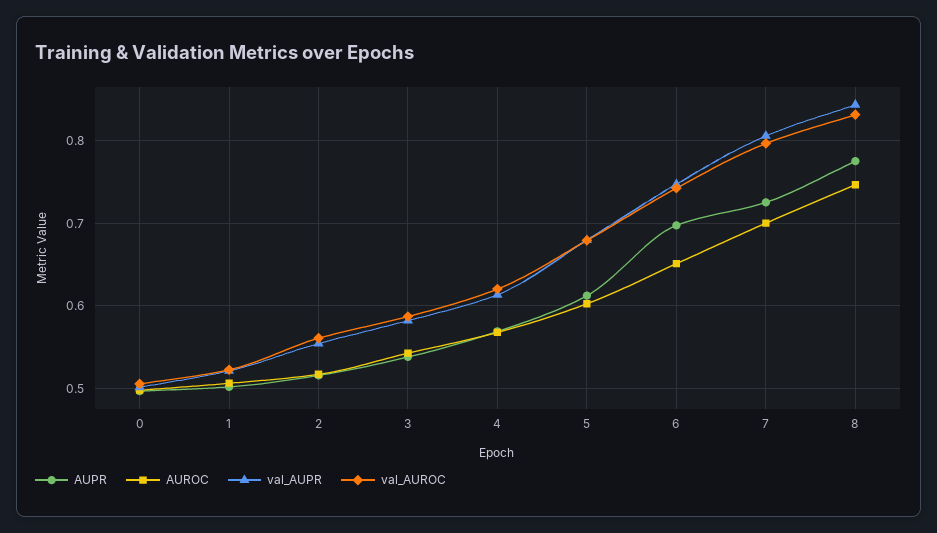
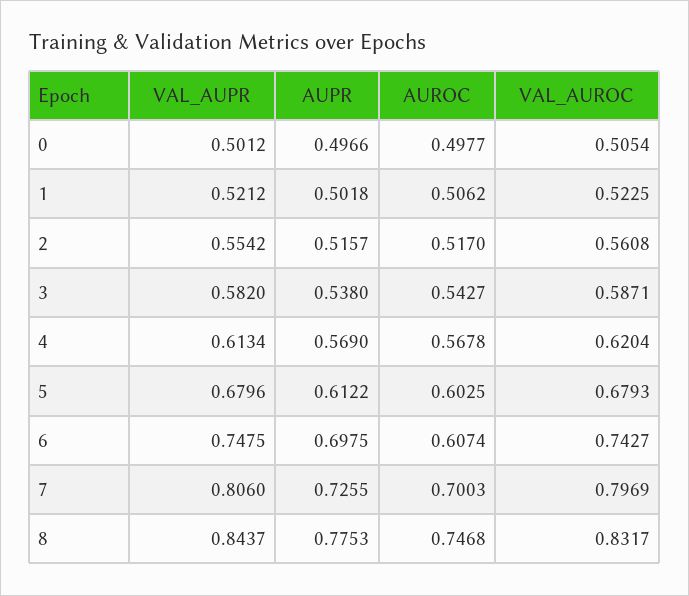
AUROC, 6: 0.65 -> 0.6074

